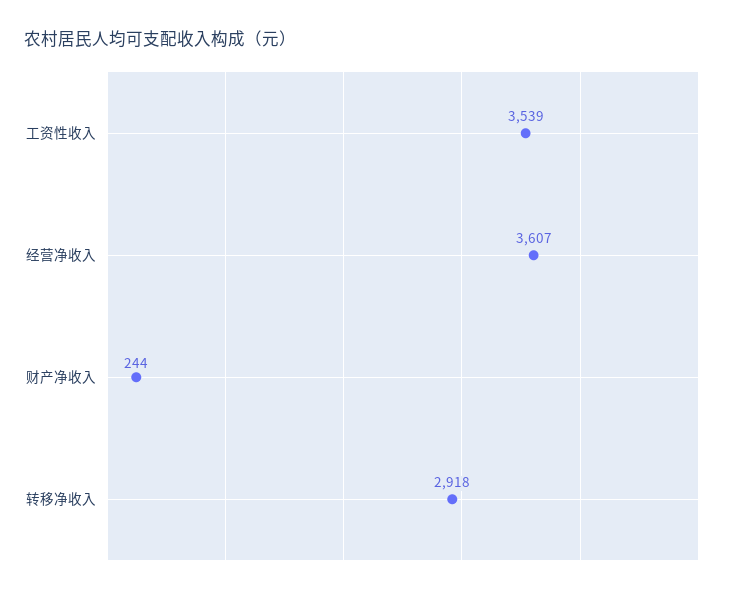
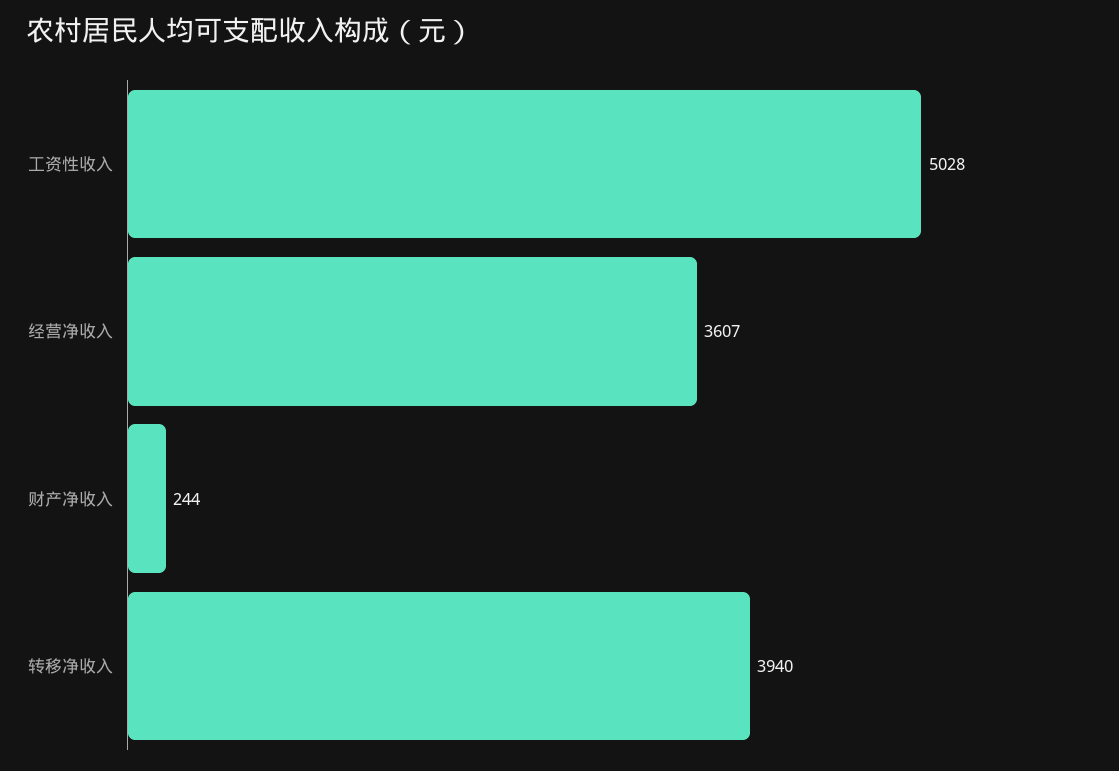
工资性收入: 3539 -> 5028
转移净收入: 2918 -> 3940

